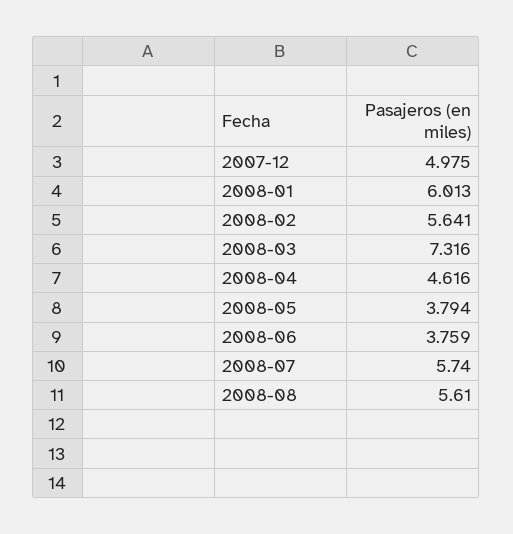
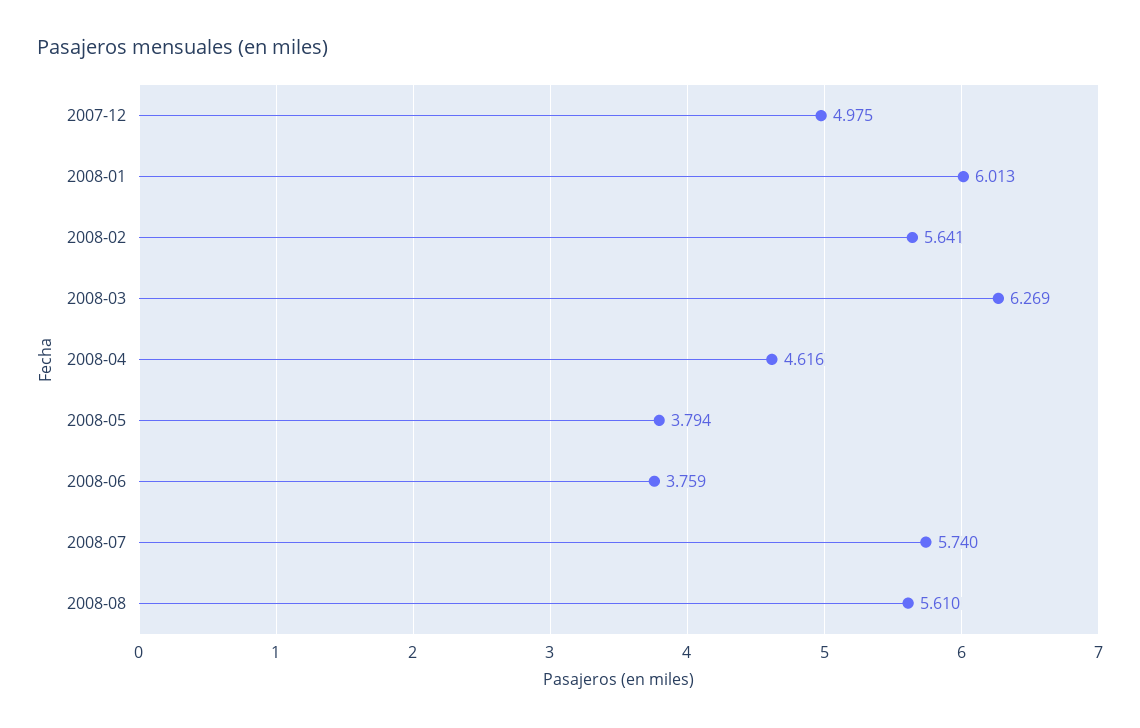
2008-03: 7.316 -> 6.269

